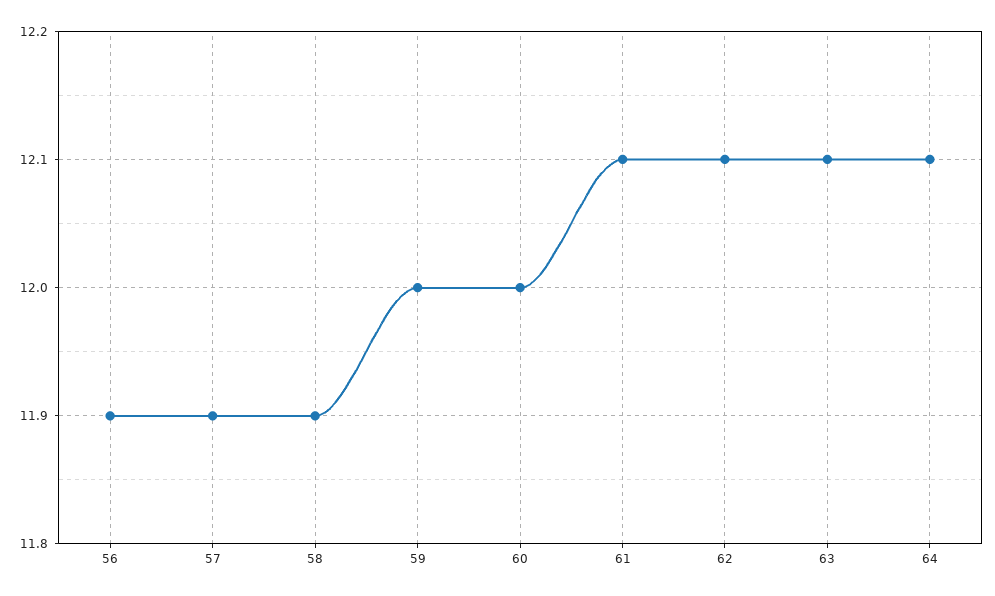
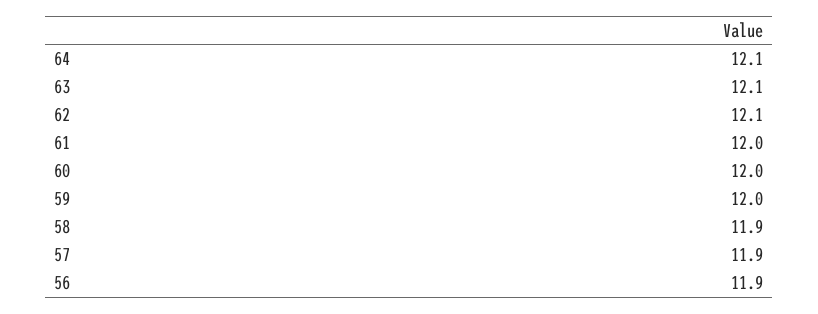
61: 12.1 -> 12

